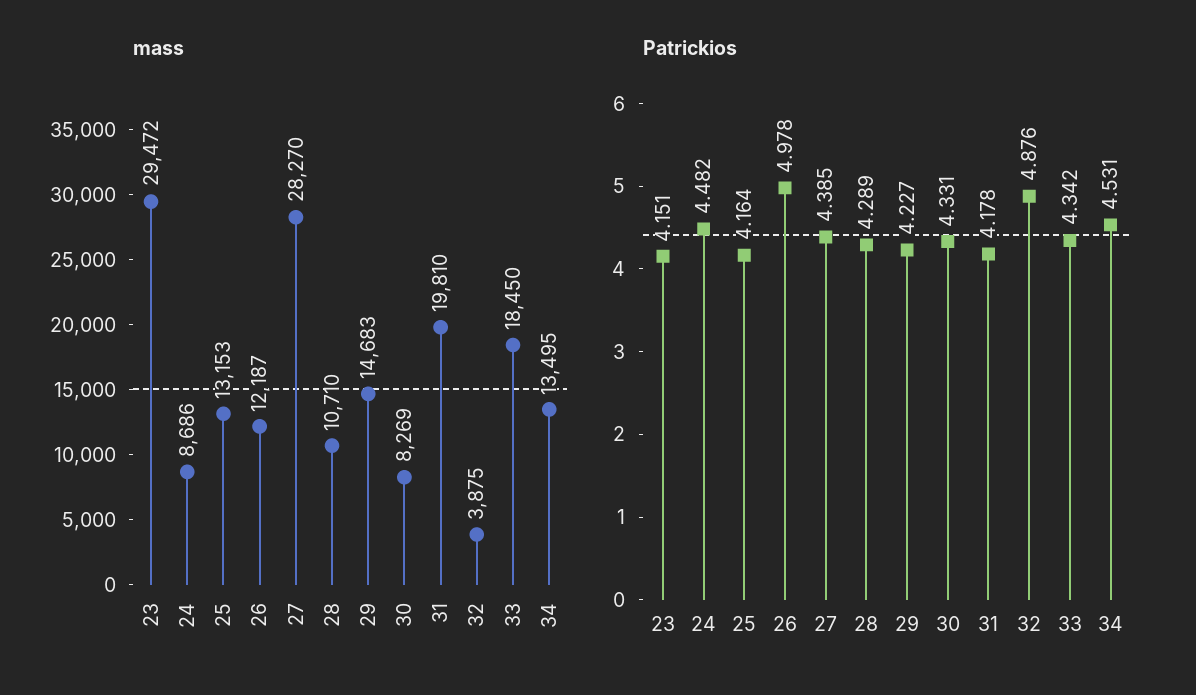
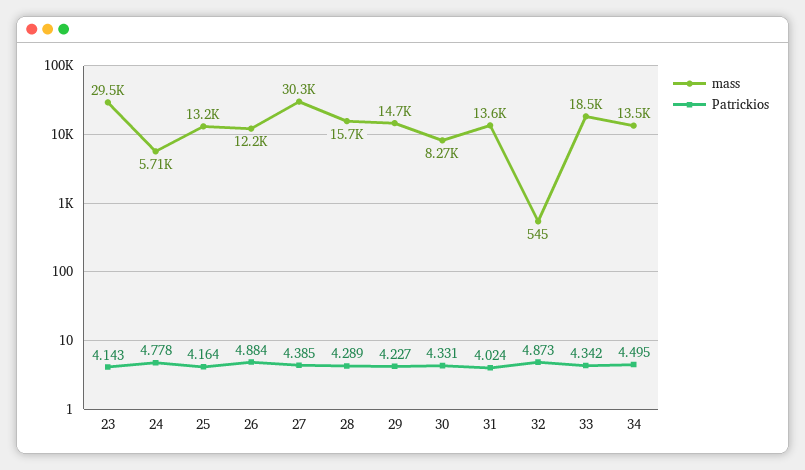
mass, 24: 8686 -> 5710
mass, 27: 28270 -> 30300
mass, 28: 10710 -> 15700
mass, 31: 19810 -> 13600
mass, 32: 3875 -> 545
Patrickios, 23: 4.151 -> 4.143
Patrickios, 24: 4.482 -> 4.778
Patrickios, 26: 4.978 -> 4.884
Patrickios, 31: 4.178 -> 4.024
Patrickios, 32: 4.876 -> 4.873
Patrickios, 34: 4.531 -> 4.495

